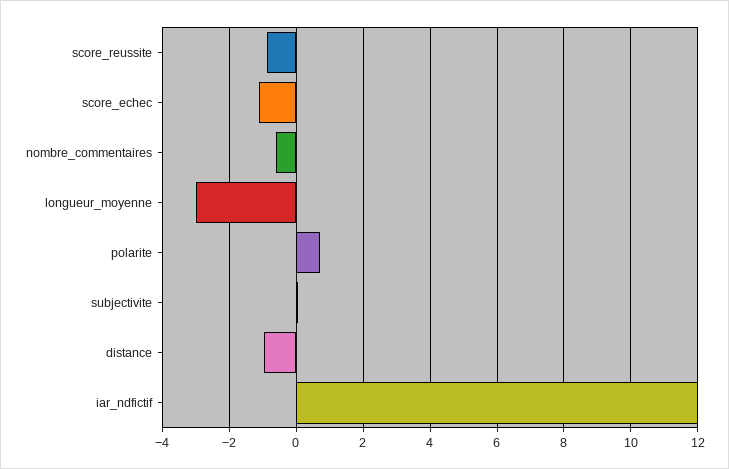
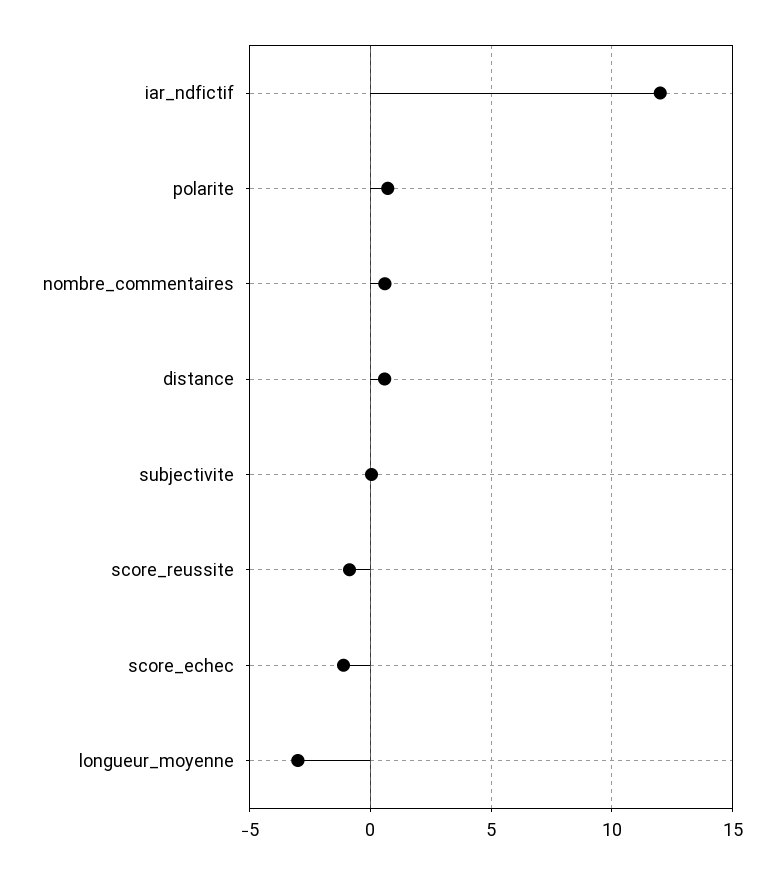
nombre_commentaires: -0.6 -> 0.5
distance: -1 -> 0.5

